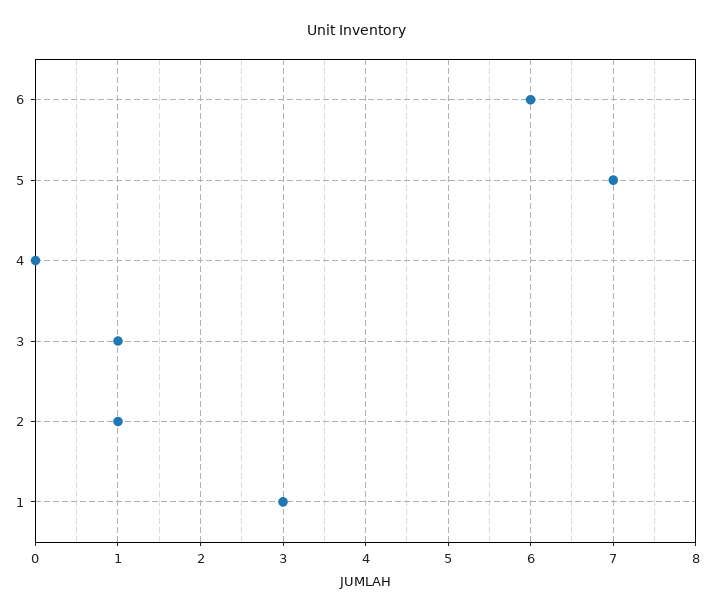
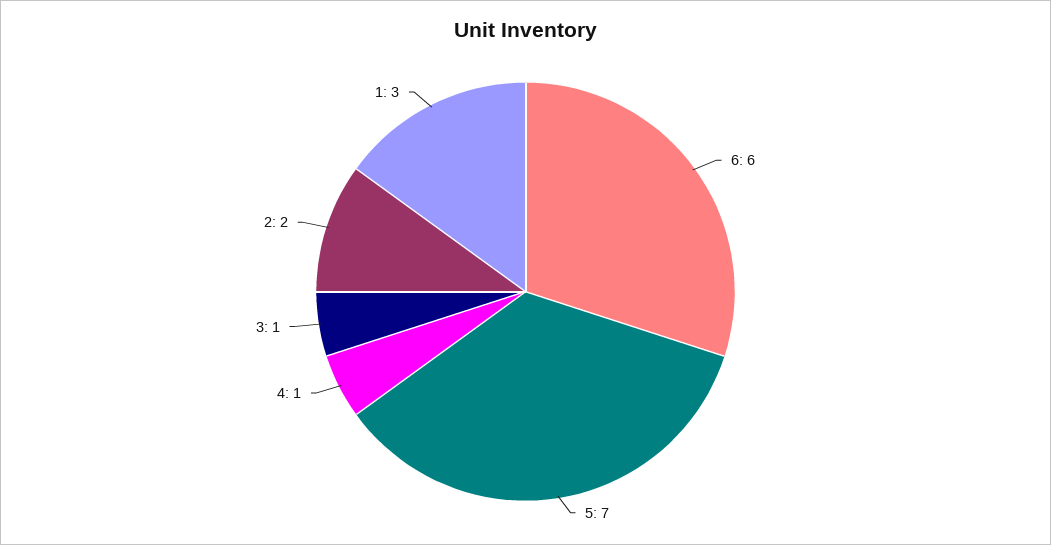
4: 0 -> 1
2: 1 -> 2

